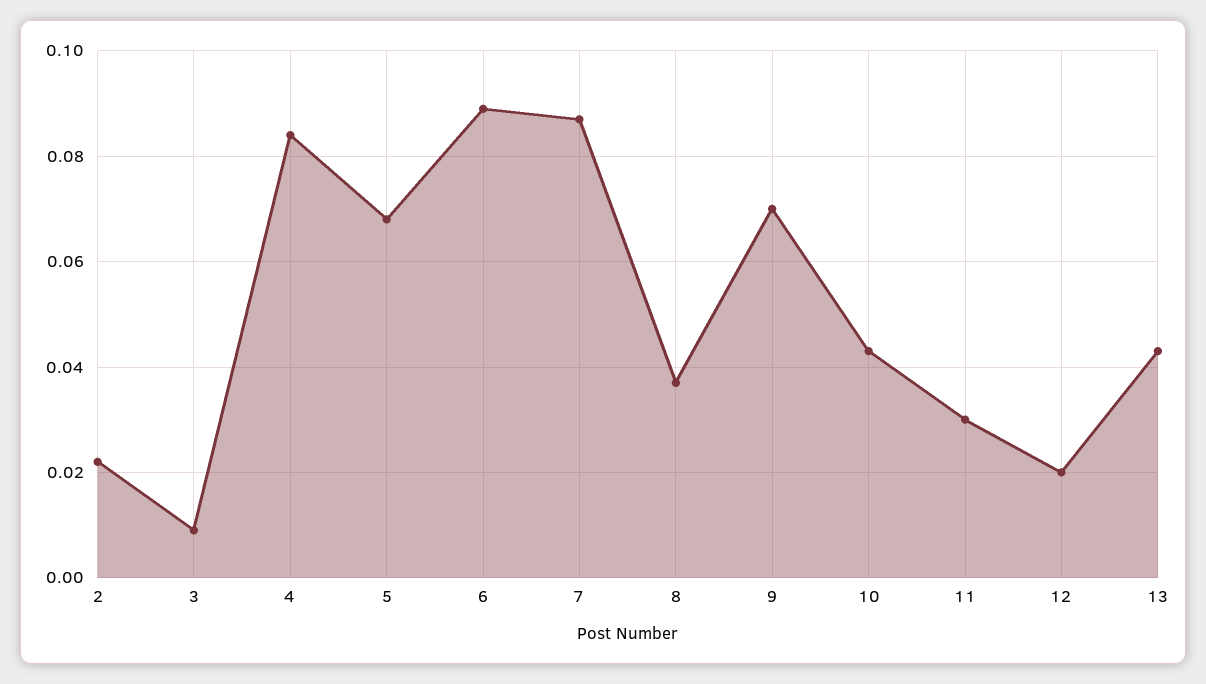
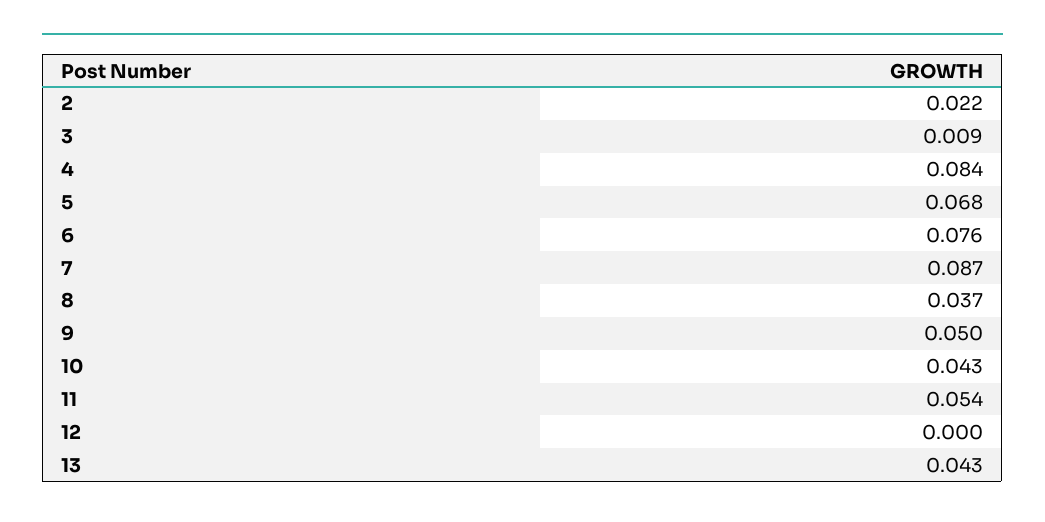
6: 0.09 -> 0.076
9: 0.07 -> 0.05
11: 0.03 -> 0.054
12: 0.02 -> 0

